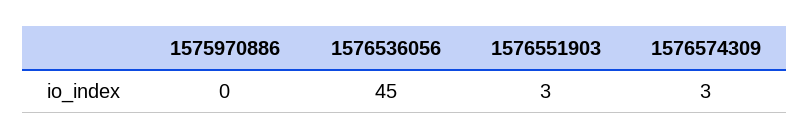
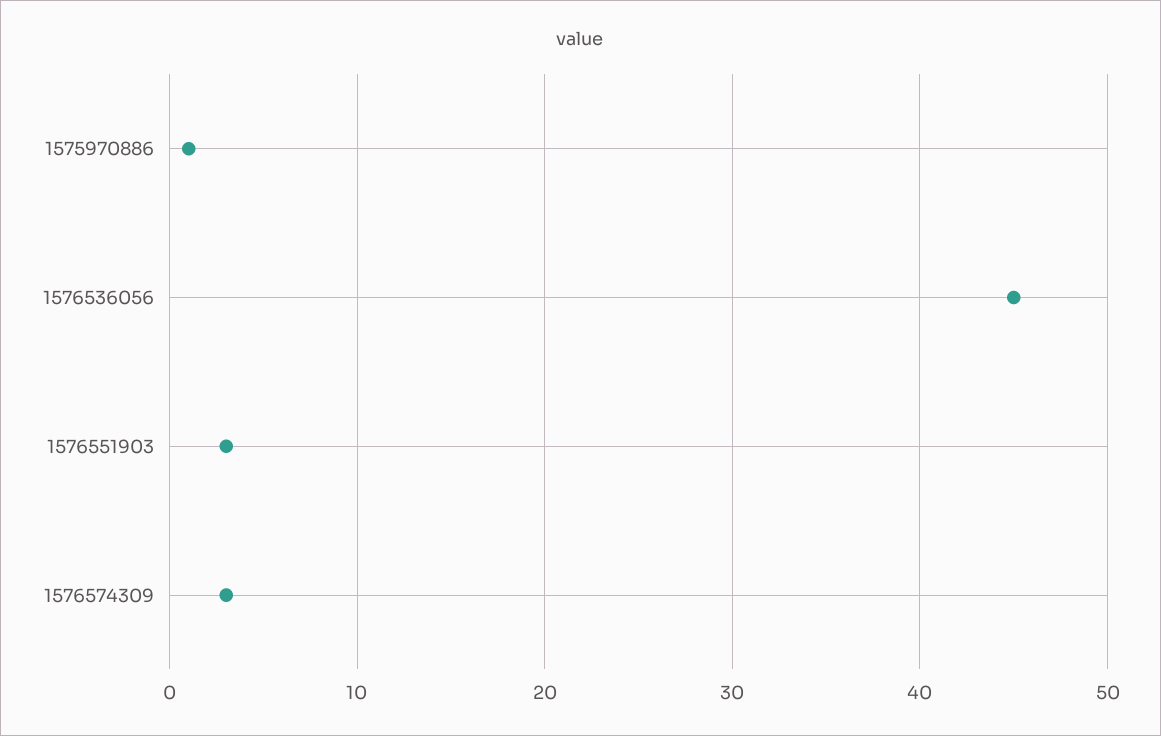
1575970886: 0 -> 1

